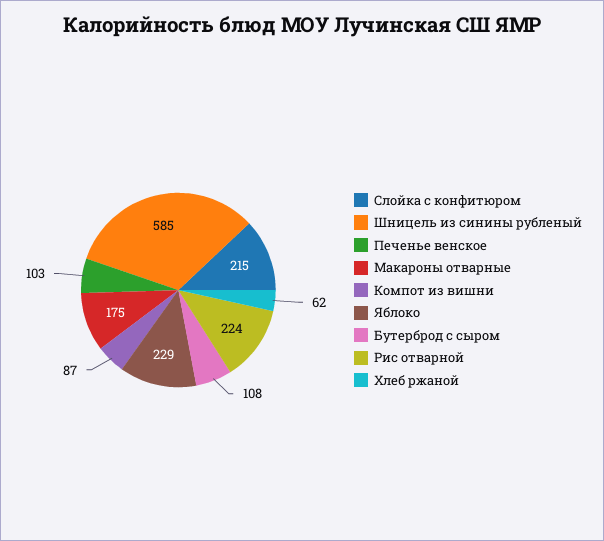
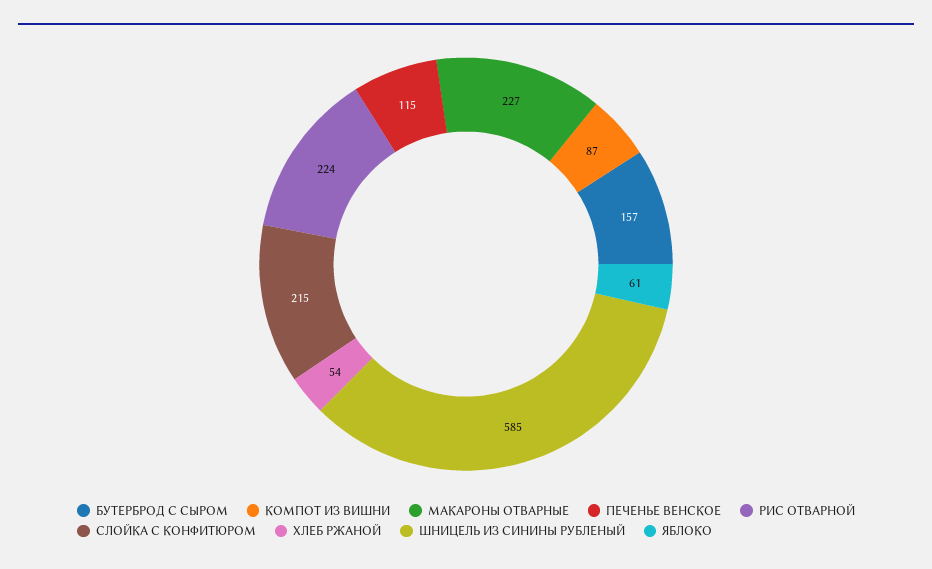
Печенье венское: 103 -> 115
Макароны отварные: 175 -> 227
Яблоко: 229 -> 61
Бутерброд с сыром: 108 -> 157
Хлеб ржаной: 62 -> 54

